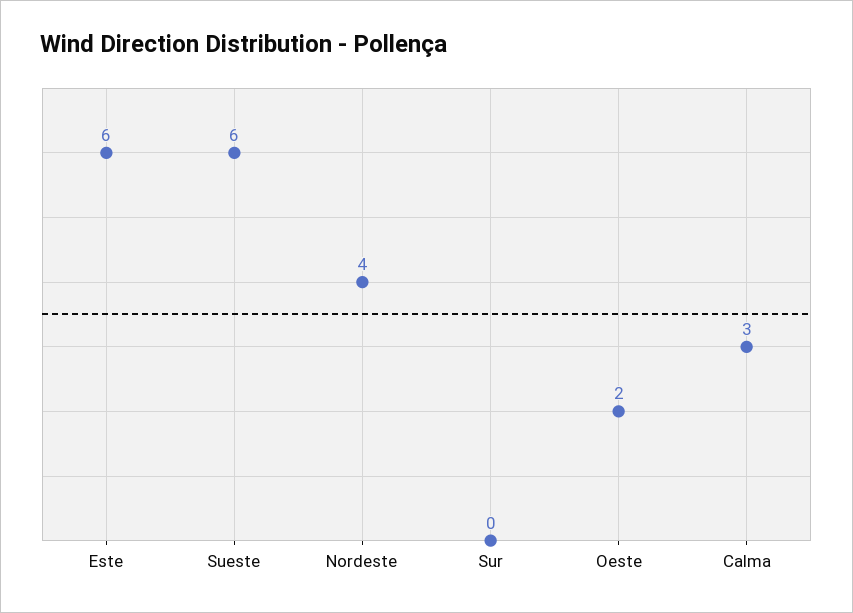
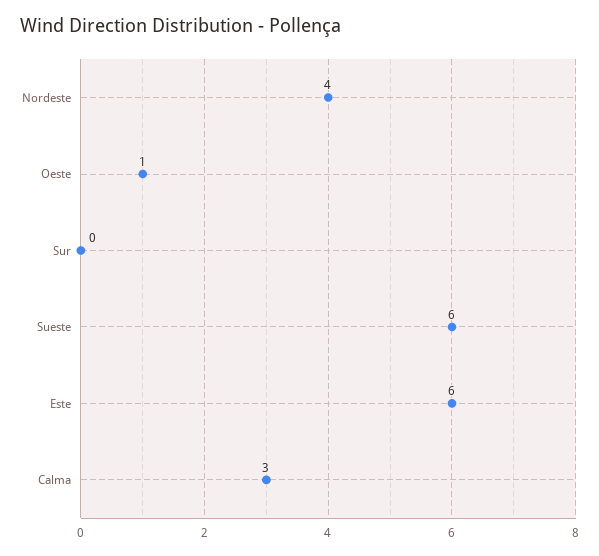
Oeste: 2 -> 1

